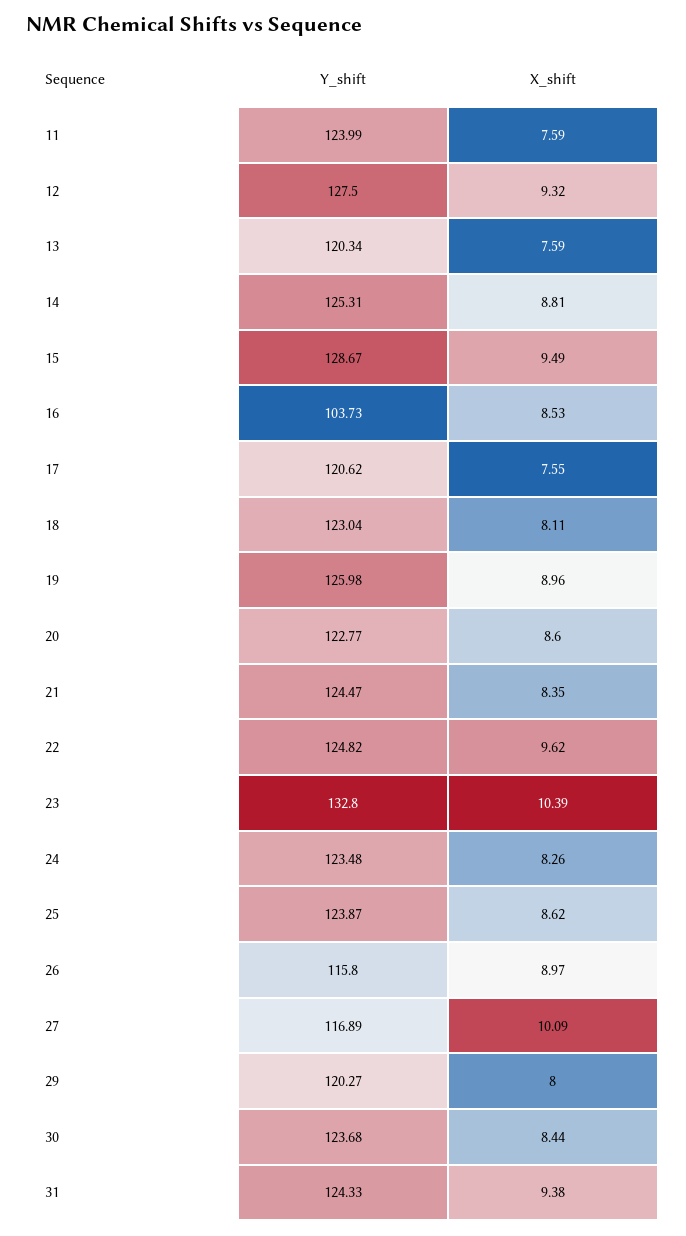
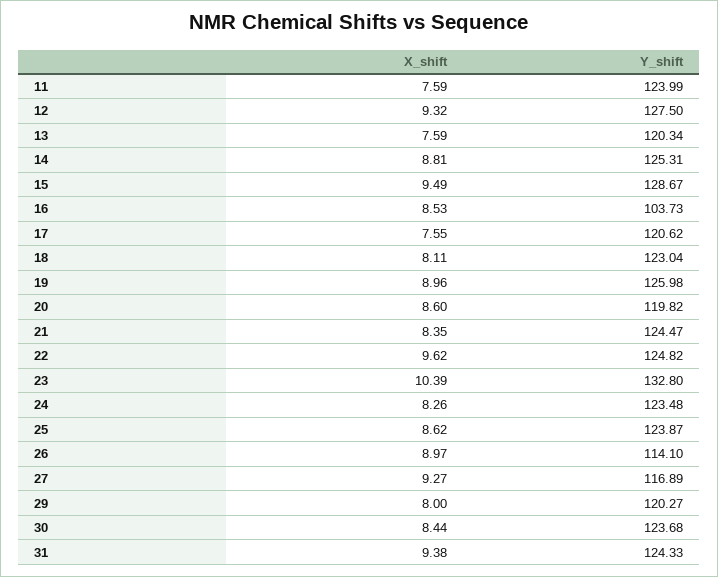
Y_shift, 20: 122.77 -> 119.82
Y_shift, 26: 115.8 -> 114.1
X_shift, 27: 10.09 -> 9.27

